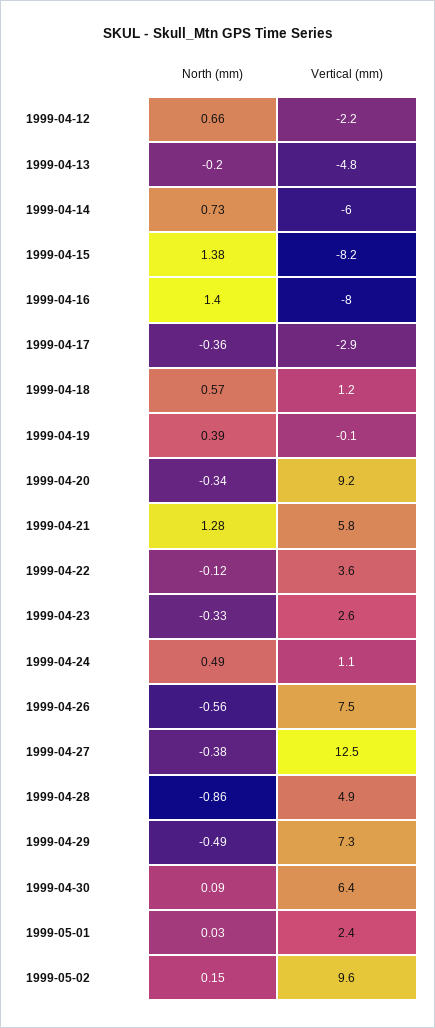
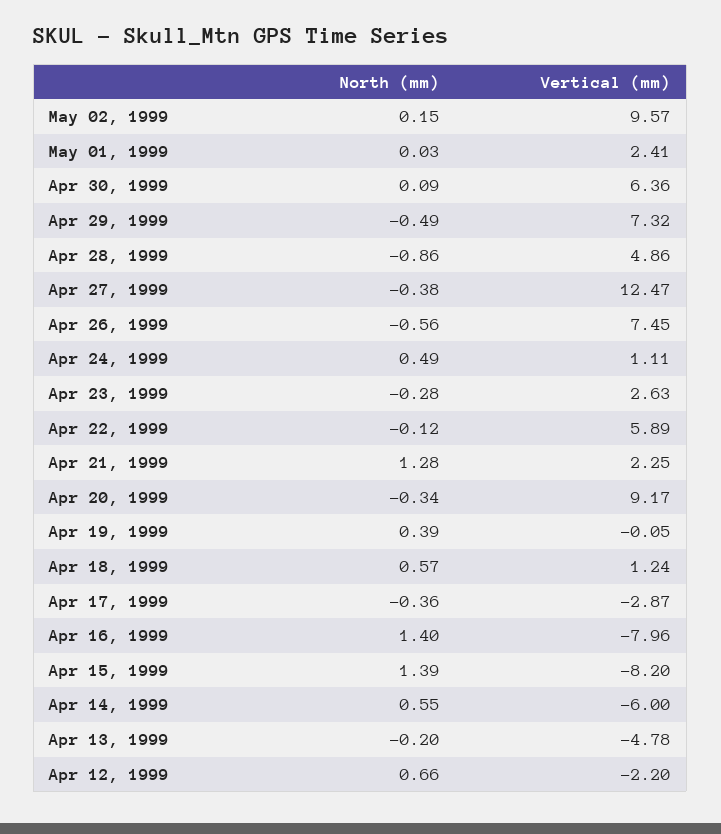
North (mm), 1999-04-14: 0.73 -> 0.55
North (mm), 1999-04-15: 1.38 -> 1.39
Vertical (mm), 1999-04-21: 5.8 -> 2.25
Vertical (mm), 1999-04-22: 3.6 -> 5.89
North (mm), 1999-04-23: -0.33 -> -0.28

